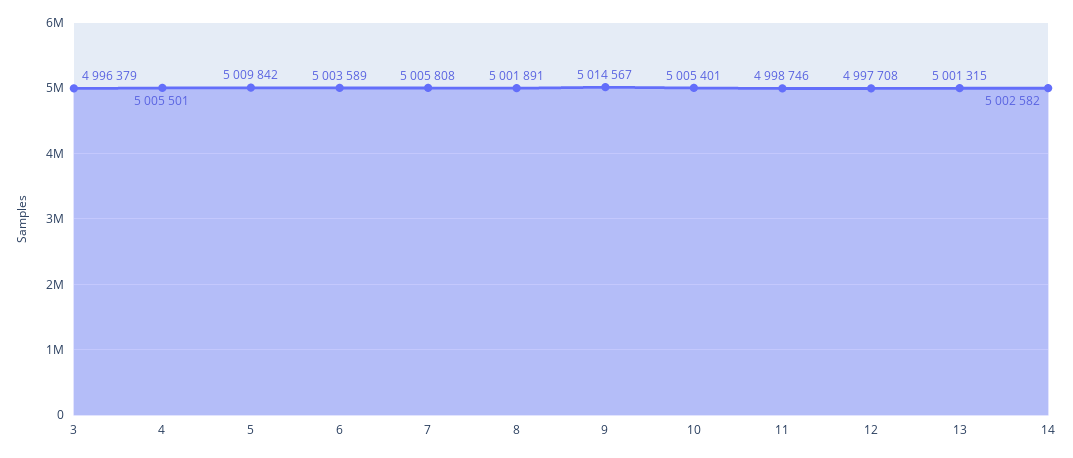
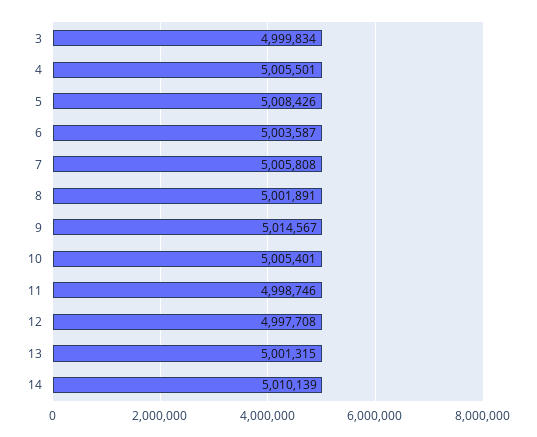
3: 4996379 -> 4999834
5: 5009842 -> 5008426
6: 5003589 -> 5003587
14: 5002582 -> 5010139

